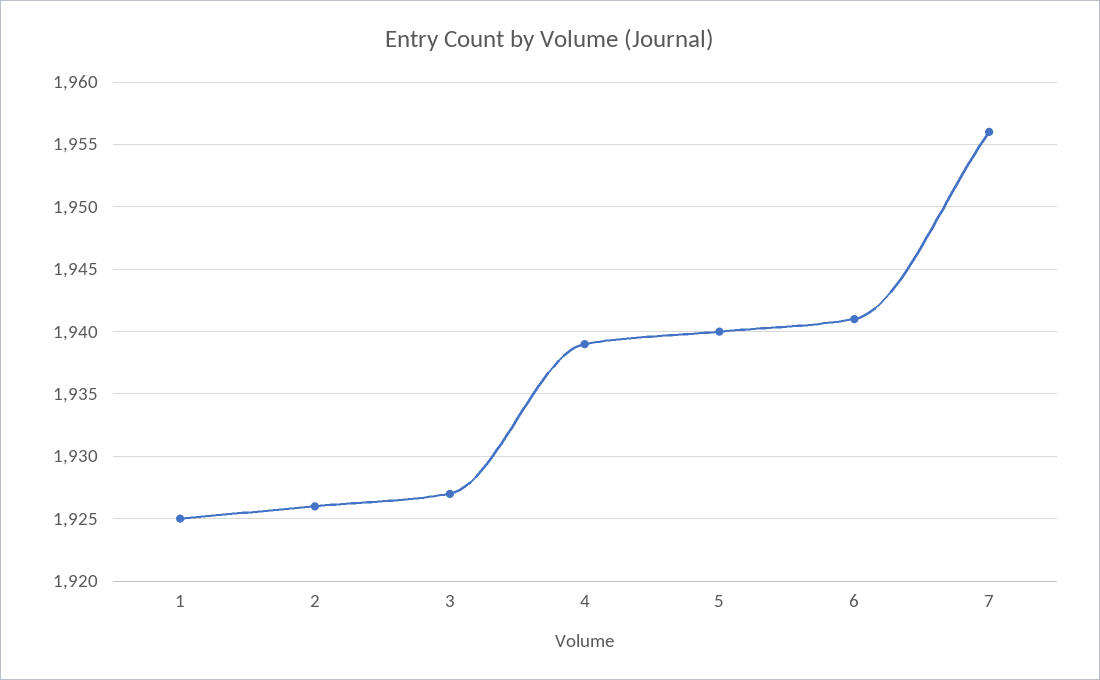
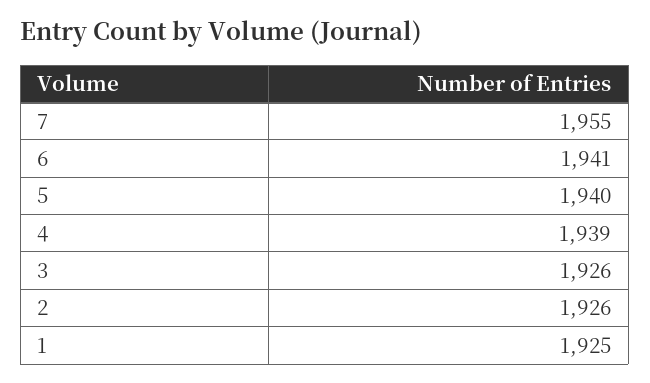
3: 1927 -> 1926
7: 1956 -> 1955

